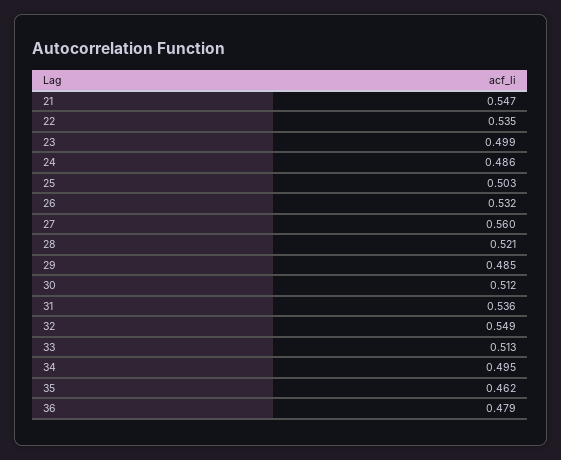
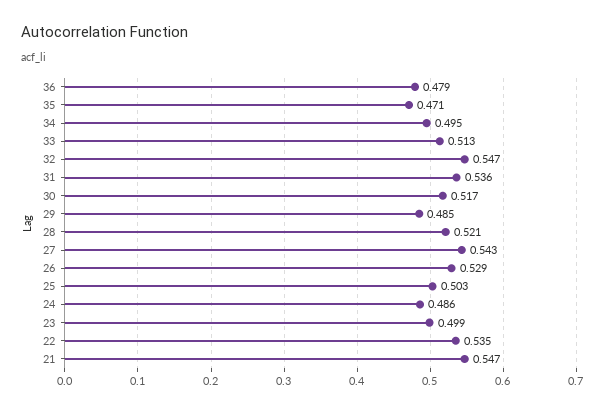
26: 0.532 -> 0.529
27: 0.56 -> 0.543
30: 0.512 -> 0.517
32: 0.549 -> 0.547
35: 0.462 -> 0.471

